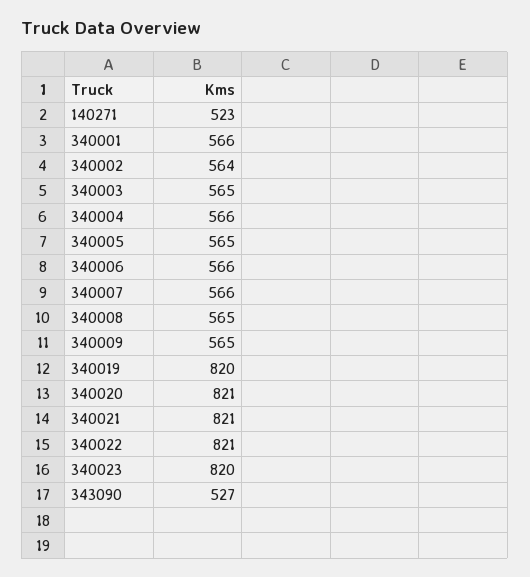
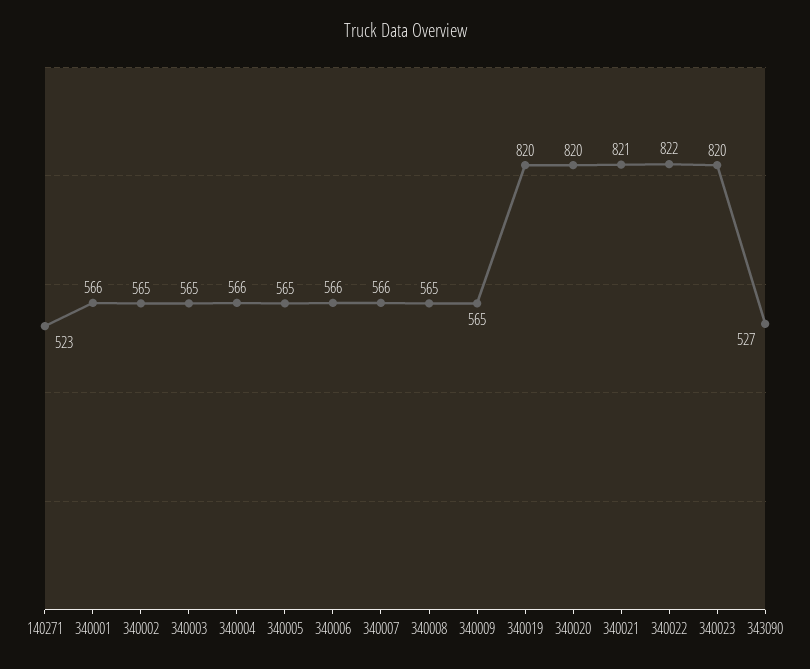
340002: 564 -> 565
340020: 821 -> 820
340022: 821 -> 822

